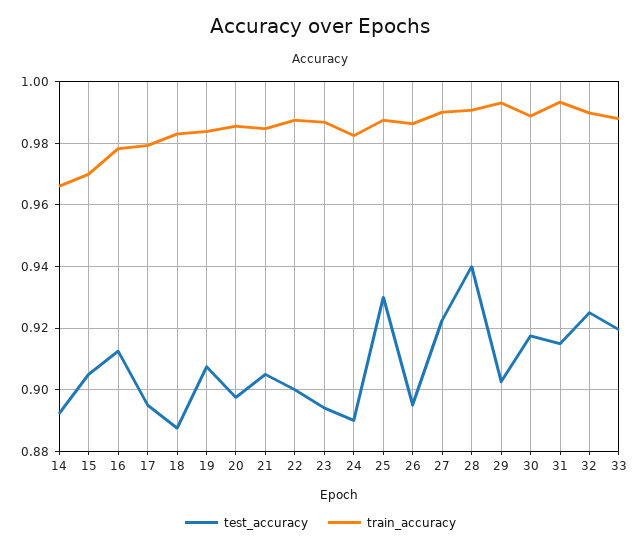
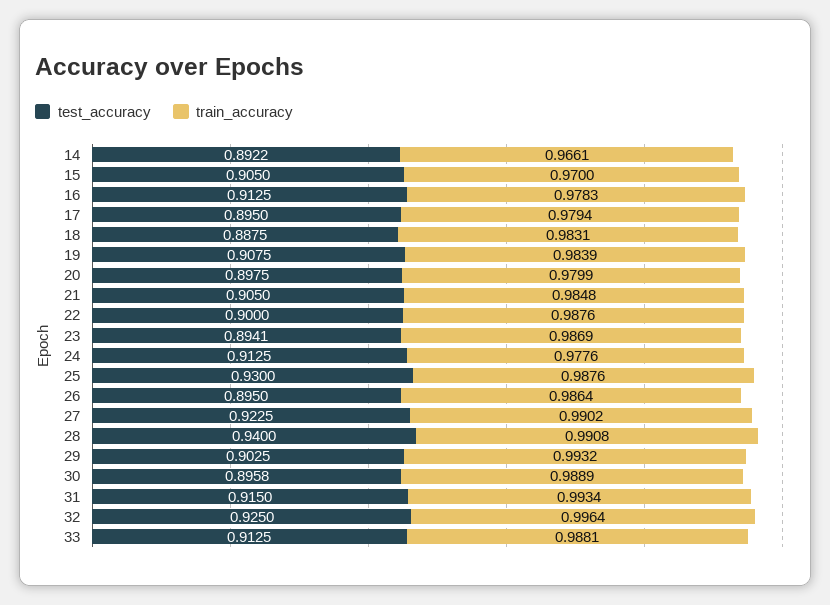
train_accuracy, 20: 0.986 -> 0.9799
test_accuracy, 24: 0.89 -> 0.9125
train_accuracy, 24: 0.982 -> 0.9776
test_accuracy, 30: 0.918 -> 0.8958
train_accuracy, 32: 0.99 -> 0.9964
test_accuracy, 33: 0.92 -> 0.9125

